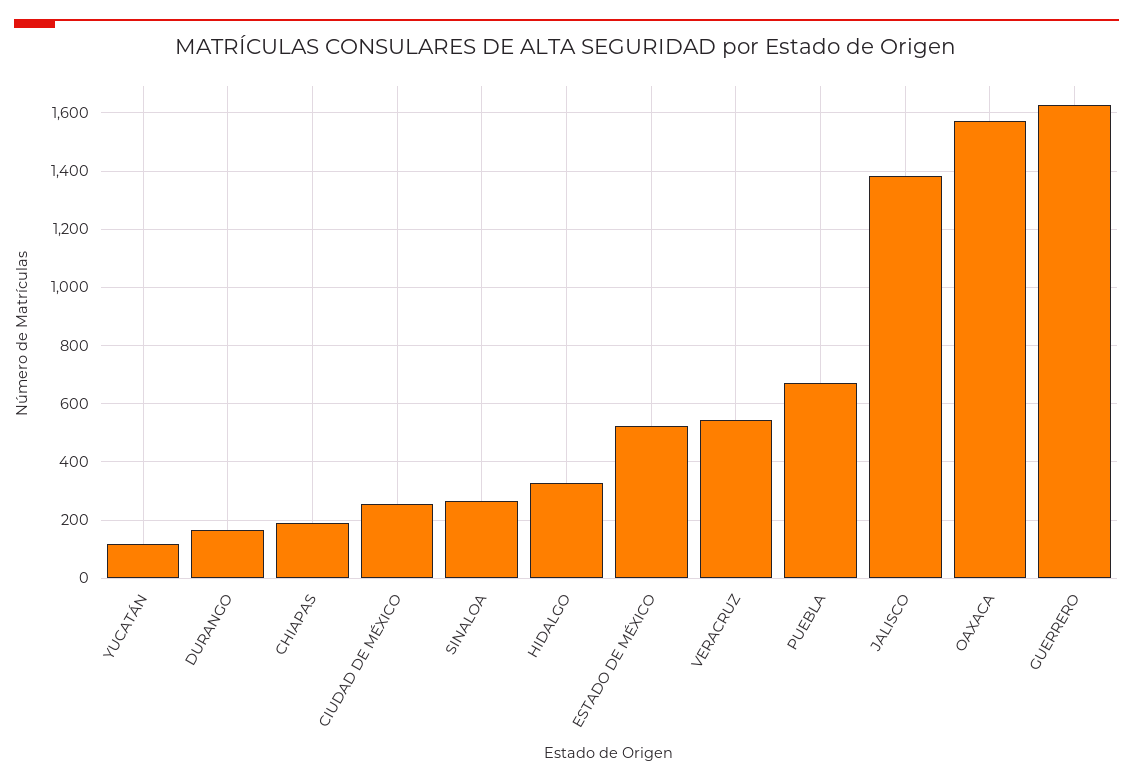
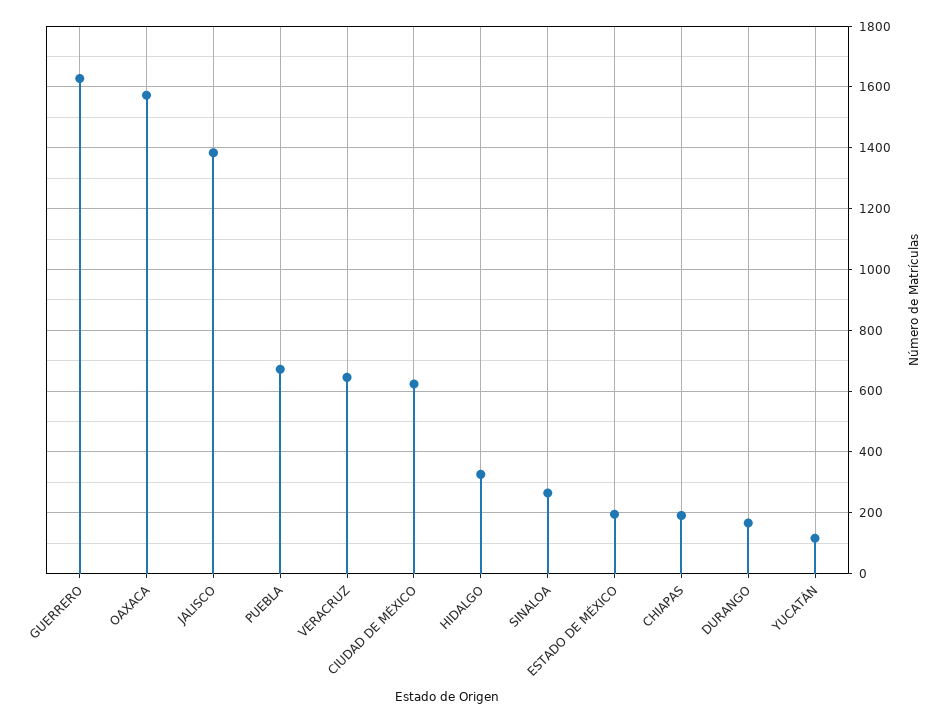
CIUDAD DE MÉXICO: 250 -> 620
ESTADO DE MÉXICO: 525 -> 200
VERACRUZ: 550 -> 640

